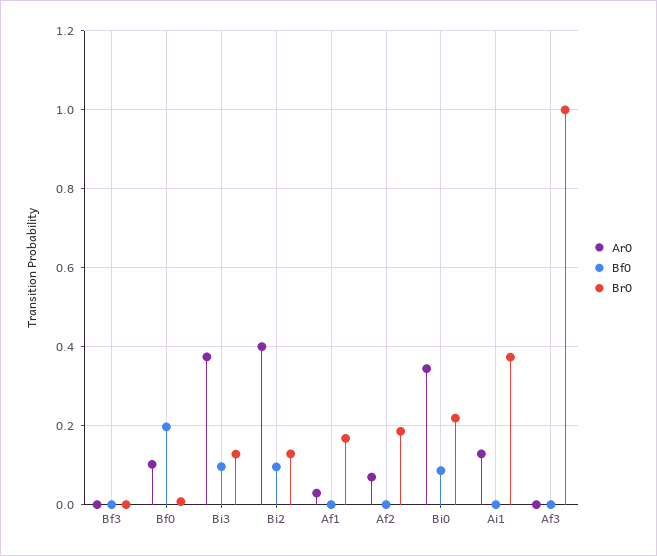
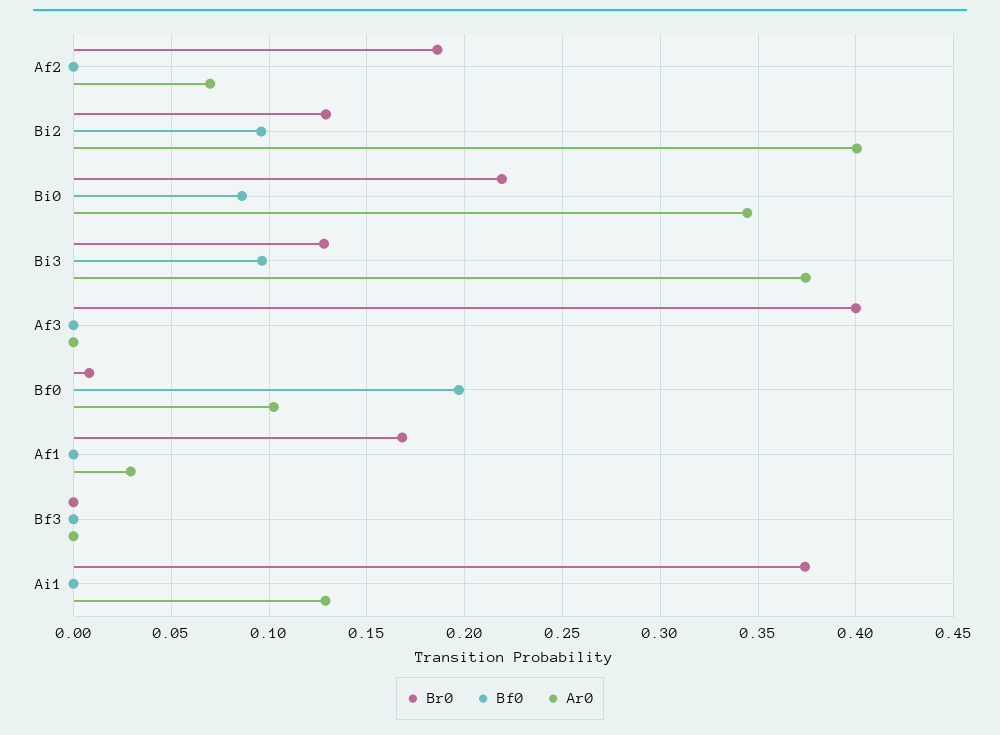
Br0, Af3: 1 -> 0.4

